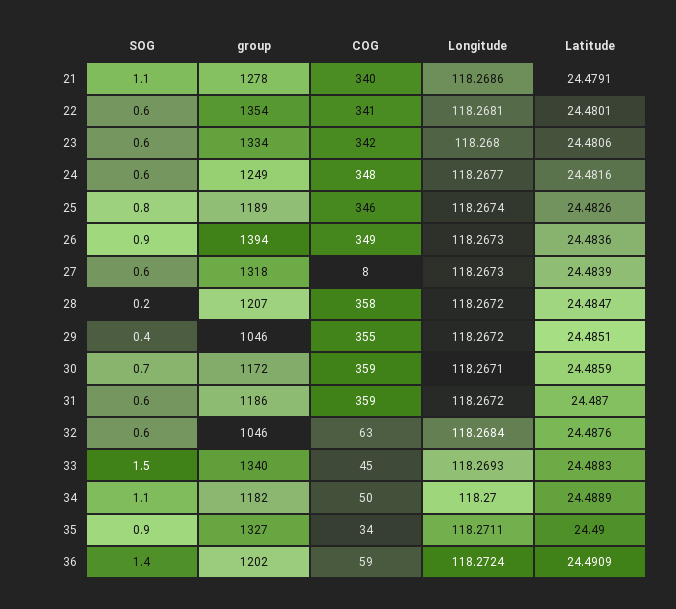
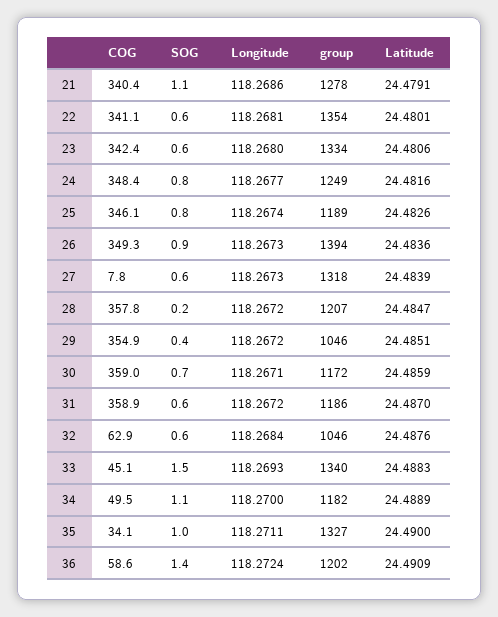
SOG, 24: 0.6 -> 0.8
SOG, 35: 0.9 -> 1

